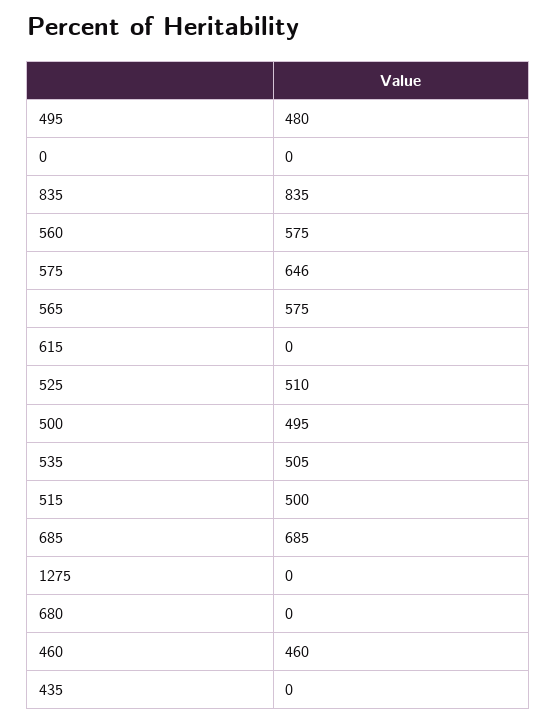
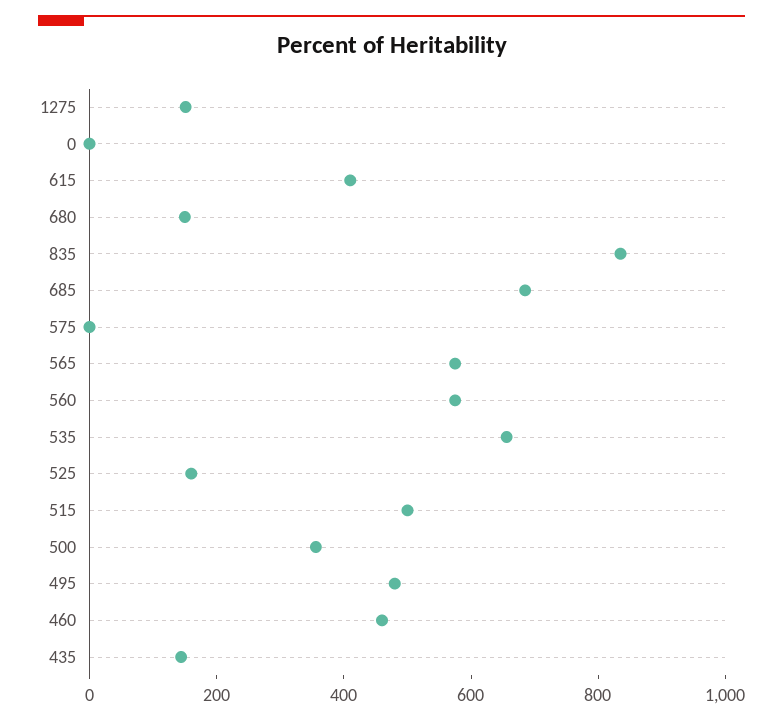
575: 646 -> 0
615: 0 -> 400
525: 510 -> 150
500: 495 -> 350
535: 505 -> 650
1275: 0 -> 150
680: 0 -> 150
435: 0 -> 150

